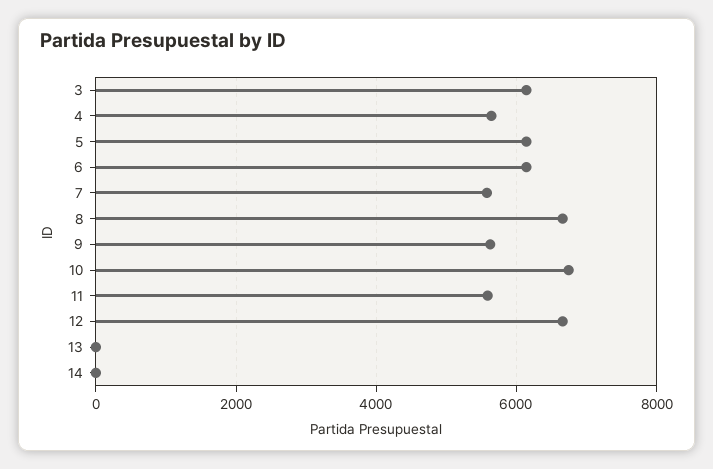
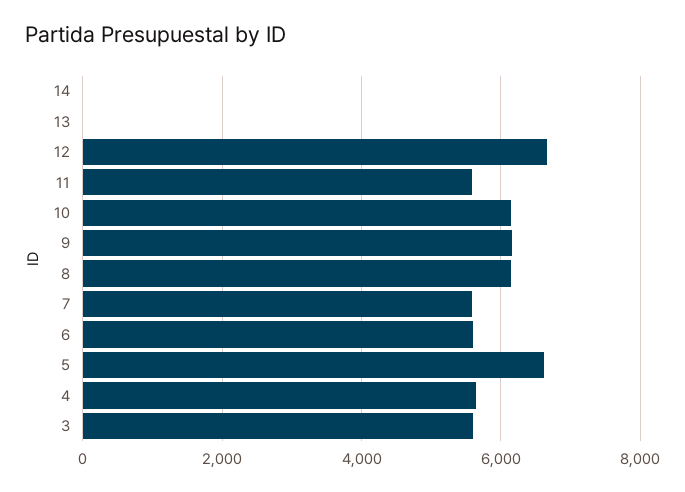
3: 6200 -> 5600
5: 6200 -> 6600
6: 6200 -> 5600
8: 6600 -> 6200
9: 5600 -> 6200
10: 6800 -> 6200

